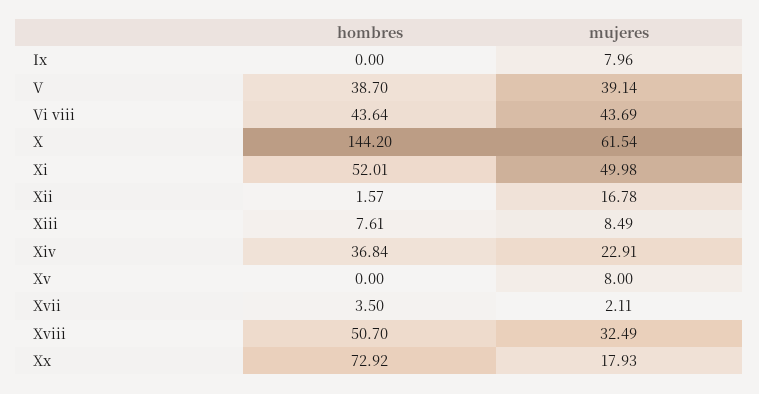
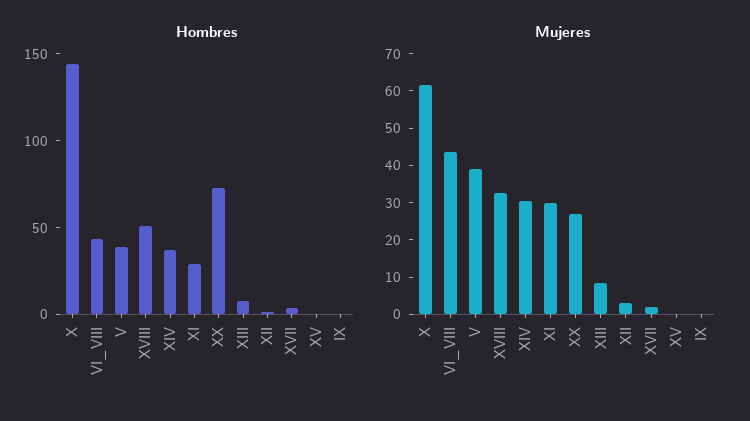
mujeres, Ix: 7.96 -> 0
hombres, Xi: 52.01 -> 30
mujeres, Xi: 49.98 -> 30
mujeres, Xii: 16.78 -> 2.5
mujeres, Xiv: 22.91 -> 30
mujeres, Xv: 8 -> 0
mujeres, Xx: 17.93 -> 27.5

